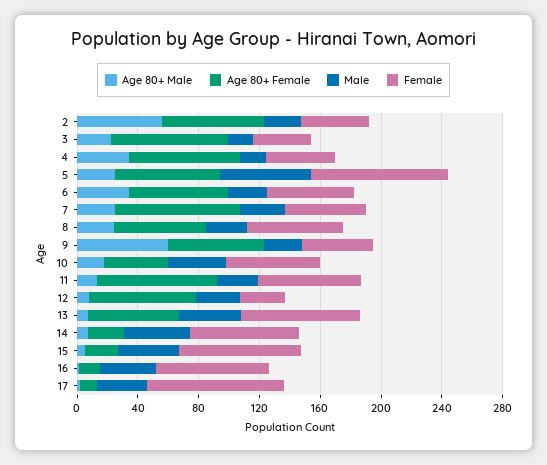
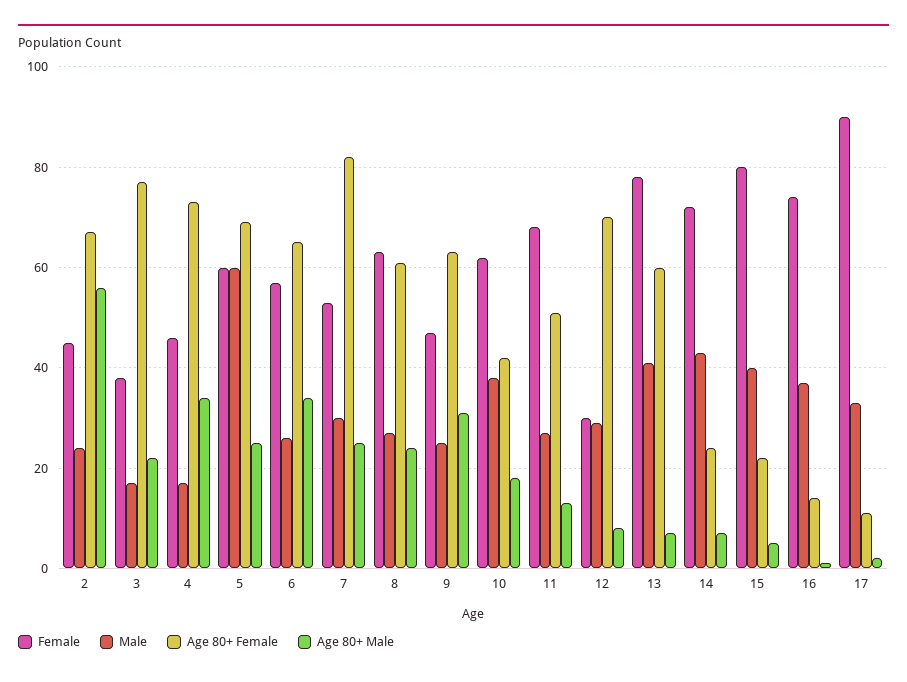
Female, 5: 90 -> 60
Age 80+ Male, 9: 60 -> 30
Age 80+ Female, 11: 80 -> 50

